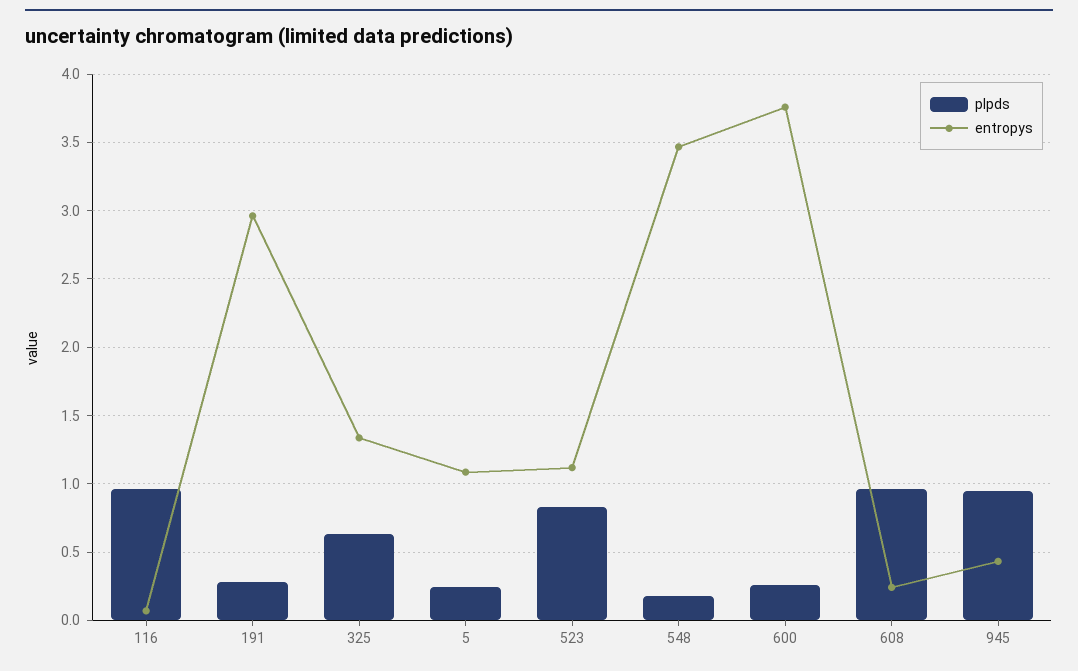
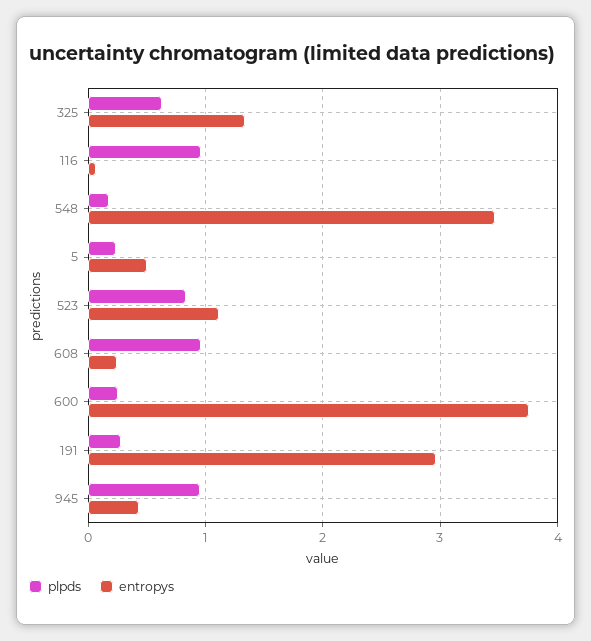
entropys, 5: 1.1 -> 0.5

